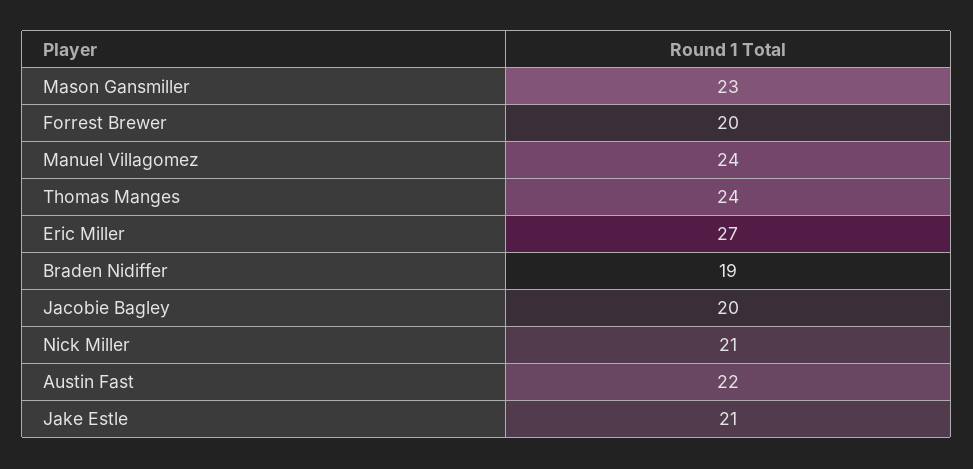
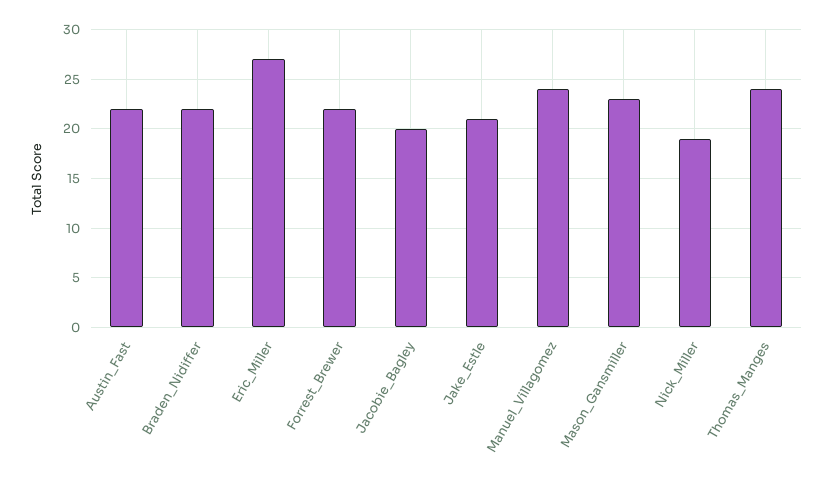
Forrest Brewer: 20 -> 22
Braden Nidiffer: 19 -> 22
Nick Miller: 21 -> 19

